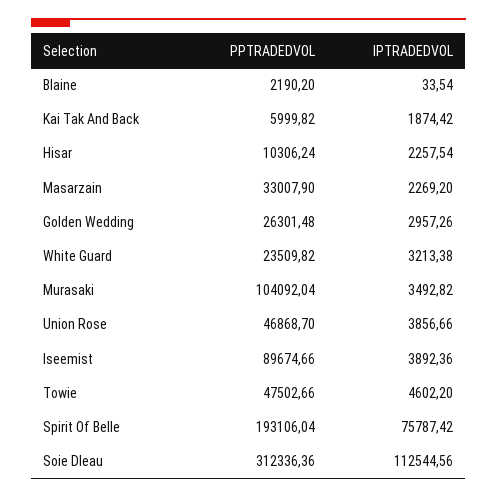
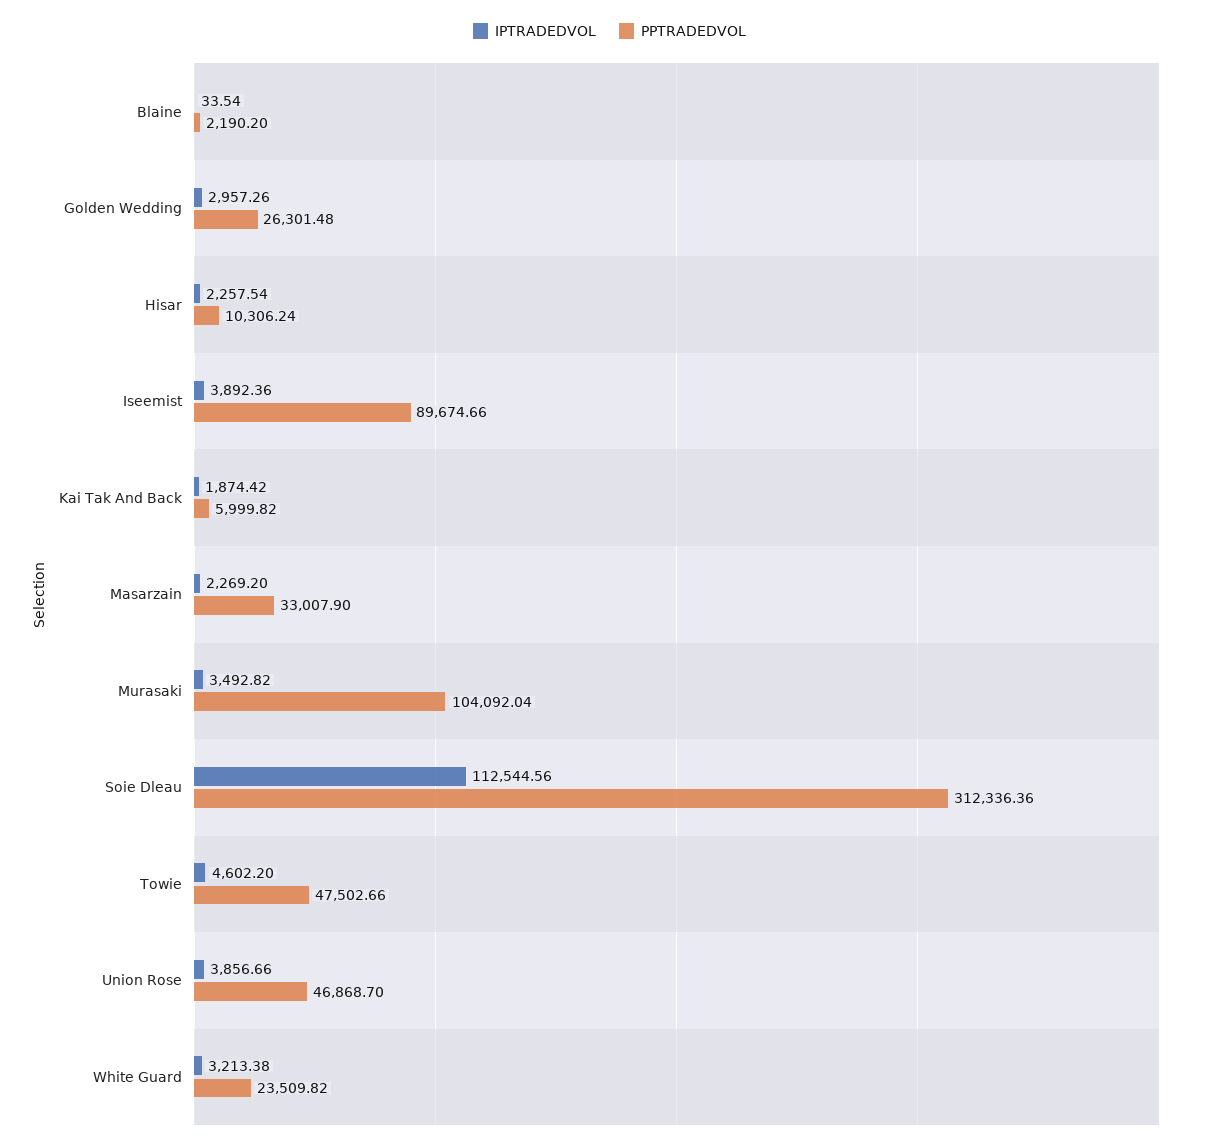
PPTRADEDVOL, Spirit Of Belle: 193106.04 -> none
IPTRADEDVOL, Spirit Of Belle: 75787.42 -> none

